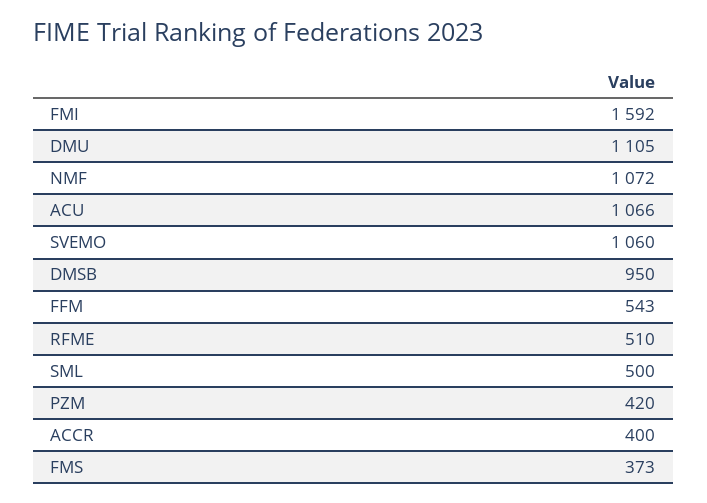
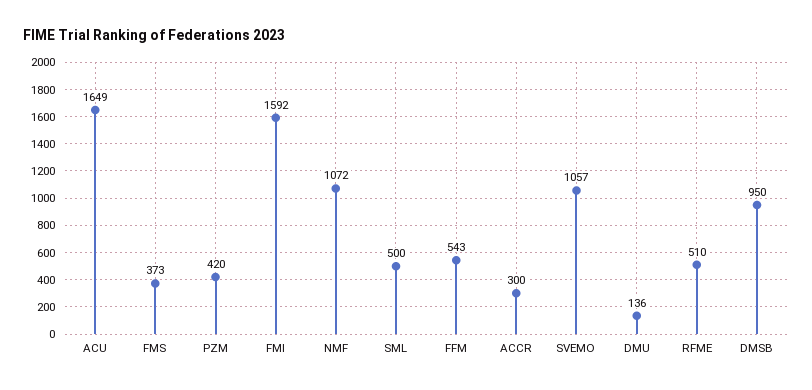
DMU: 1105 -> 136
ACU: 1066 -> 1649
SVEMO: 1060 -> 1057
ACCR: 400 -> 300

